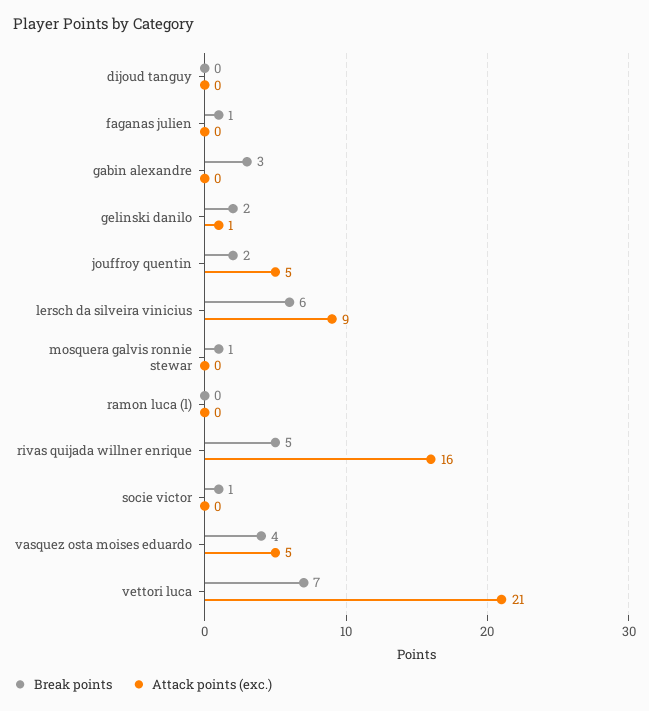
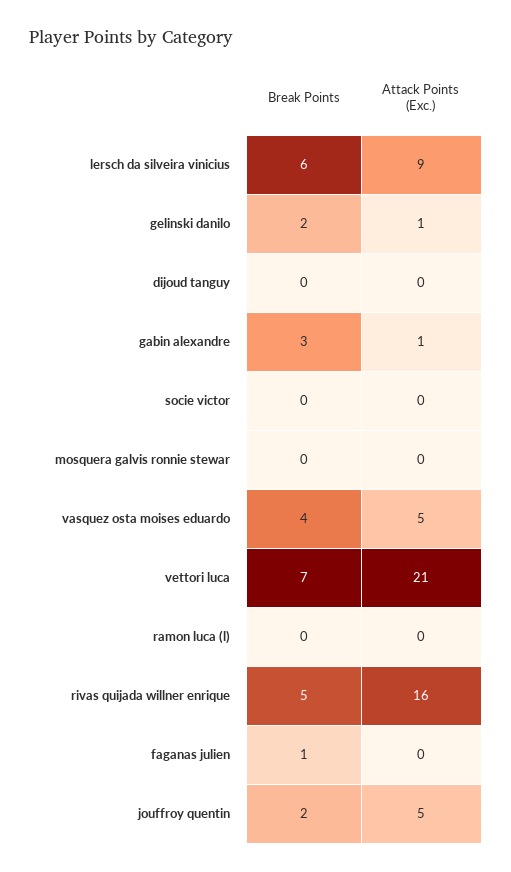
Attack points (exc.), gabin alexandre: 0 -> 1
Break points, mosquera galvis ronnie stewar: 1 -> 0
Break points, socie victor: 1 -> 0

